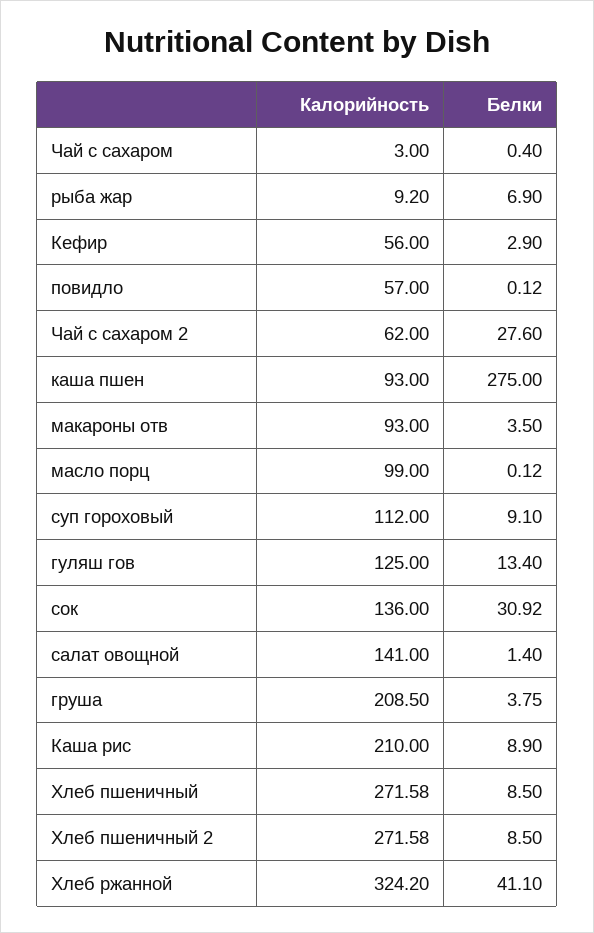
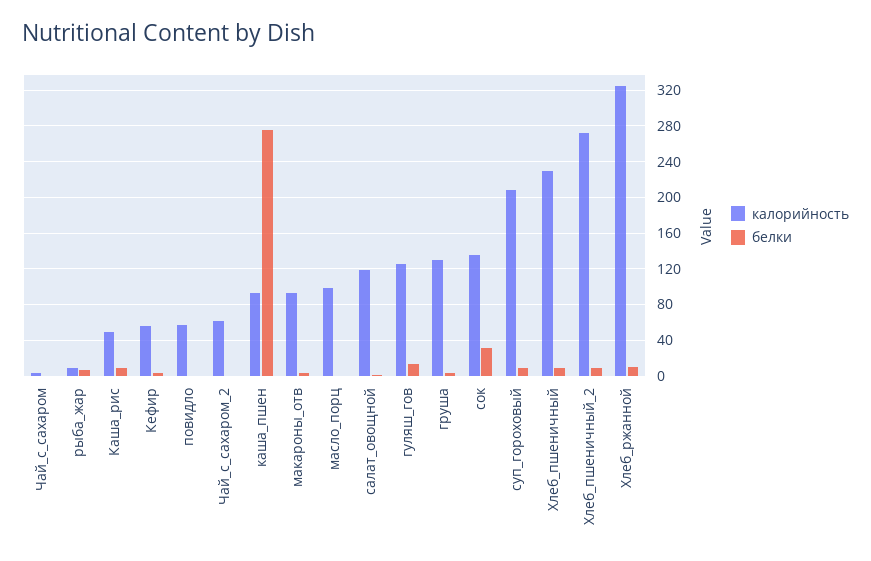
Белки, Чай с сахаром 2: 27.6 -> 0
Калорийность, суп гороховый: 112 -> 210
Калорийность, салат овощной: 141 -> 120
Калорийность, груша: 208.5 -> 130
Калорийность, Каша рис: 210 -> 50
Калорийность, Хлеб пшеничный: 271.58 -> 230
Белки, Хлеб ржанной: 41.1 -> 10

